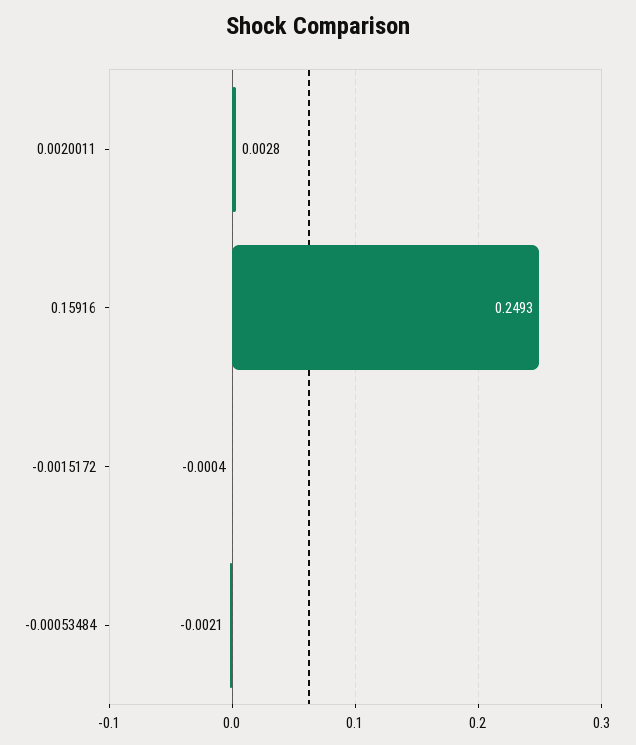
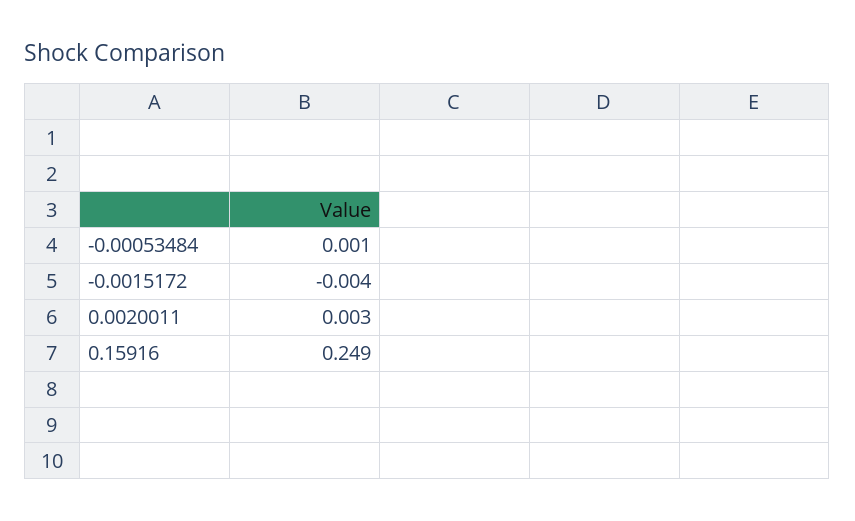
-0.0015172: -0.0004 -> -0.004
-0.00053484: -0.0021 -> 0.001

